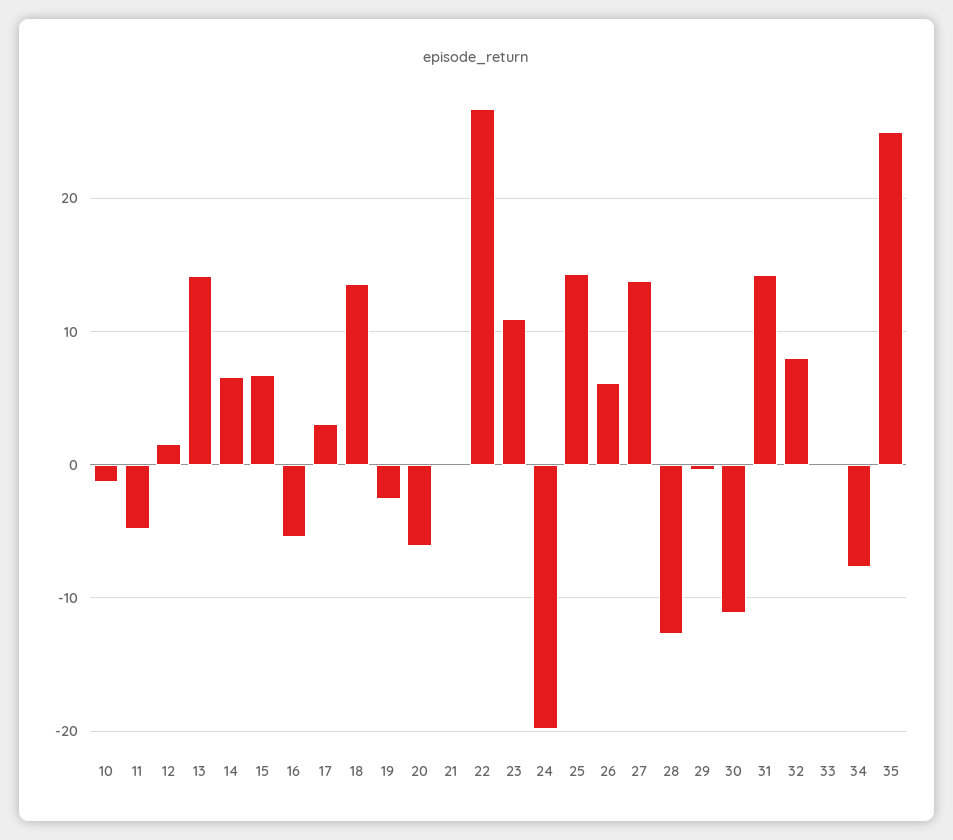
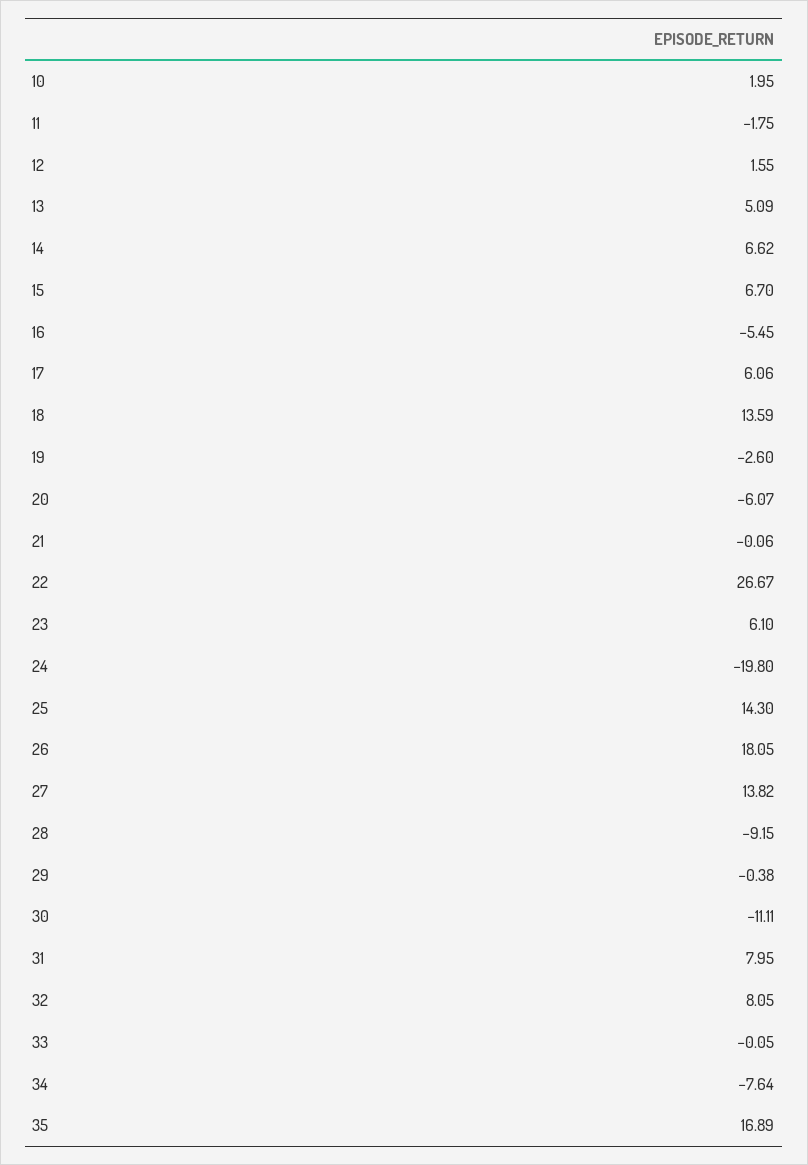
10: -1 -> 1.95
11: -5 -> -1.75
13: 14 -> 5.09
17: 3 -> 6.06
23: 11 -> 6.1
26: 6 -> 18.05
28: -13 -> -9.15
31: 14 -> 7.95
35: 25 -> 16.89

